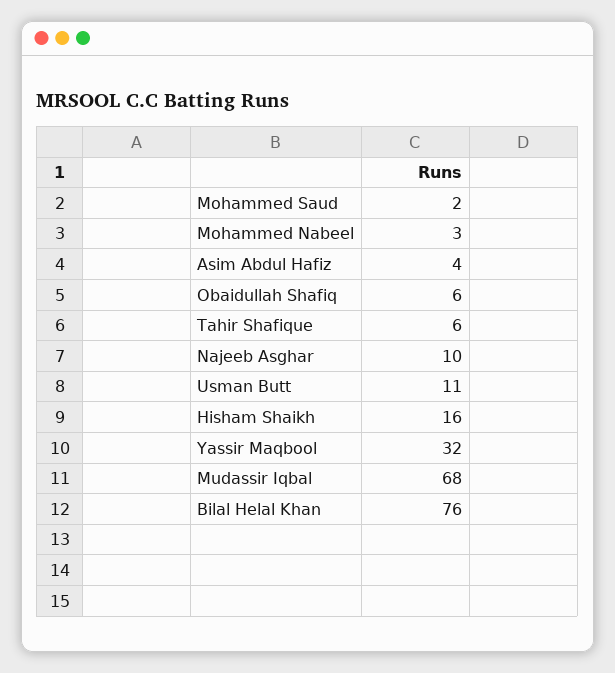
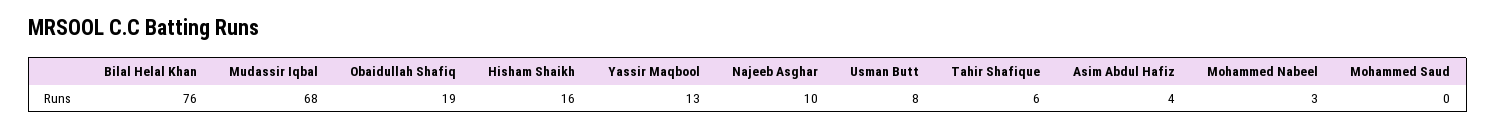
Mohammed Saud: 2 -> 0
Obaidullah Shafiq: 6 -> 19
Usman Butt: 11 -> 8
Yassir Maqbool: 32 -> 13

